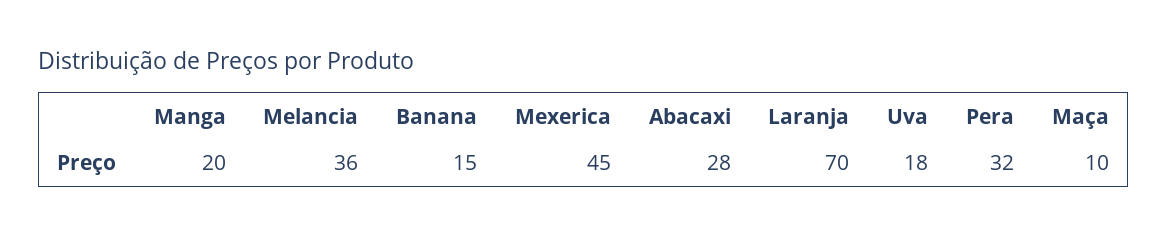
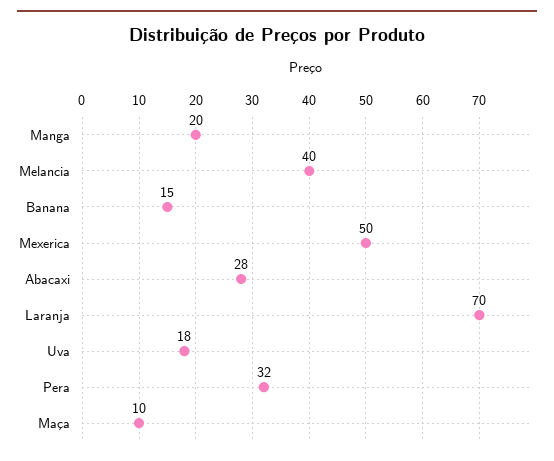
Melancia: 36 -> 40
Mexerica: 45 -> 50

